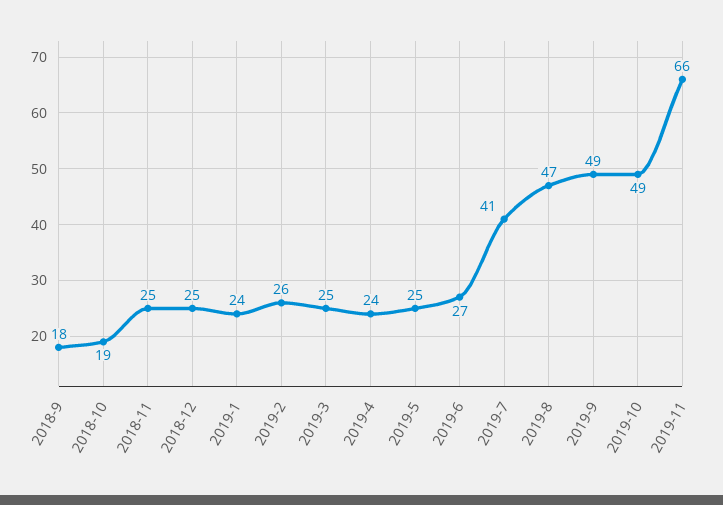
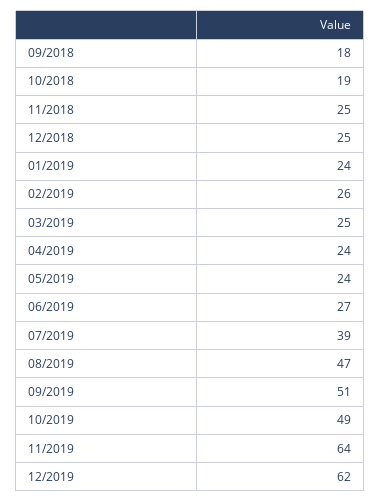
2019-5: 25 -> 24
2019-7: 41 -> 39
2019-9: 49 -> 51
2019-11: 66 -> 64
12/2019: none -> 62

